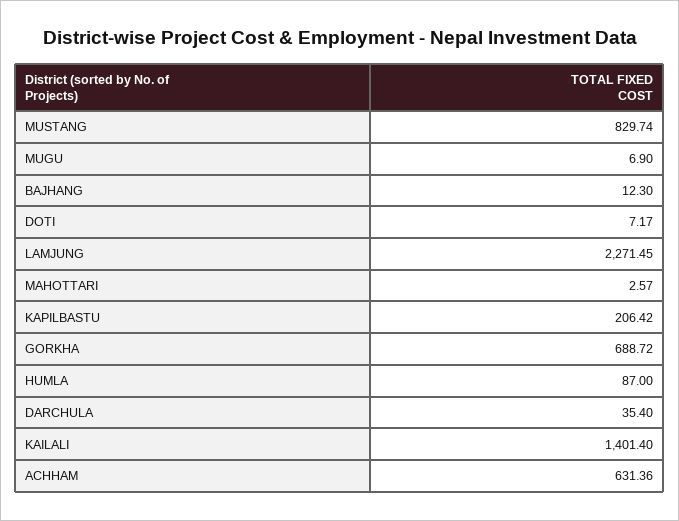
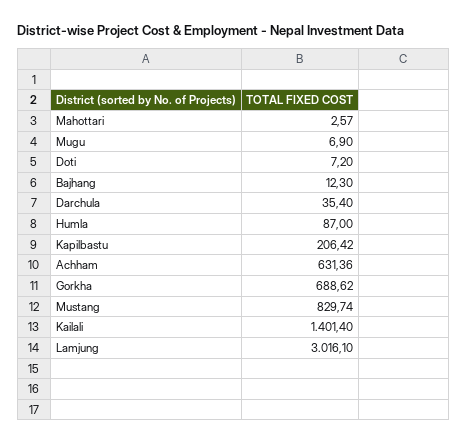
DOTI: 7.17 -> 7.2
LAMJUNG: 2271.45 -> 3016.1
GORKHA: 688.72 -> 688.62

